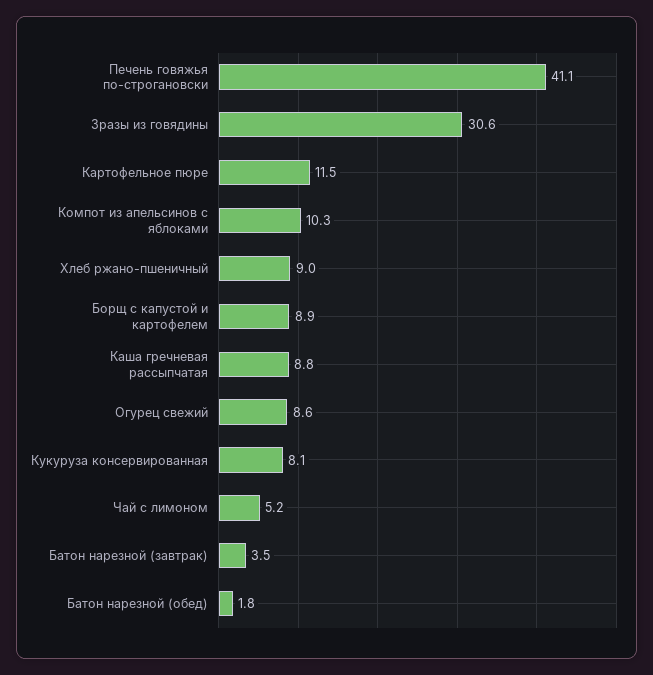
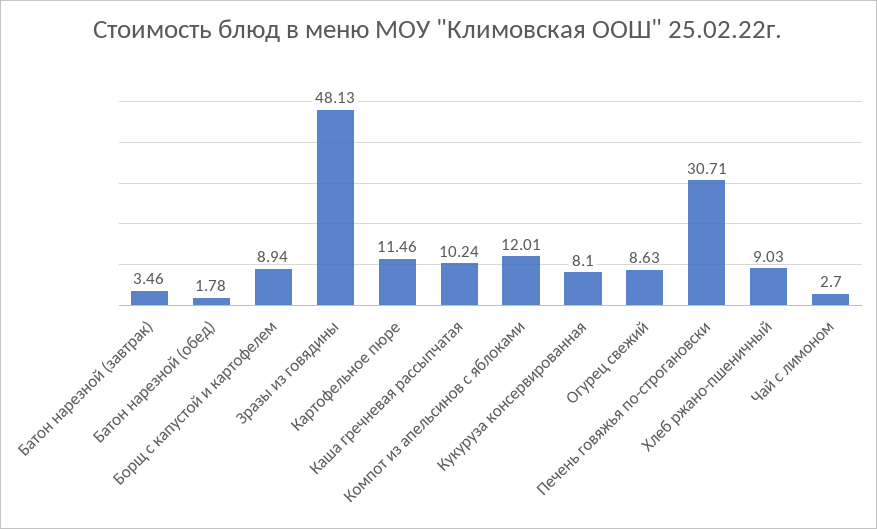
Печень говяжья по-строгановски: 41.1 -> 30.71
Зразы из говядины: 30.6 -> 48.13
Компот из апельсинов с яблоками: 10.3 -> 12.01
Каша гречневая рассыпчатая: 8.8 -> 10.24
Чай с лимоном: 5.2 -> 2.7

